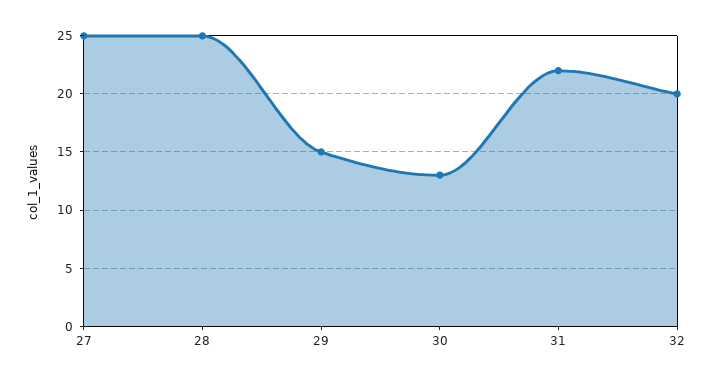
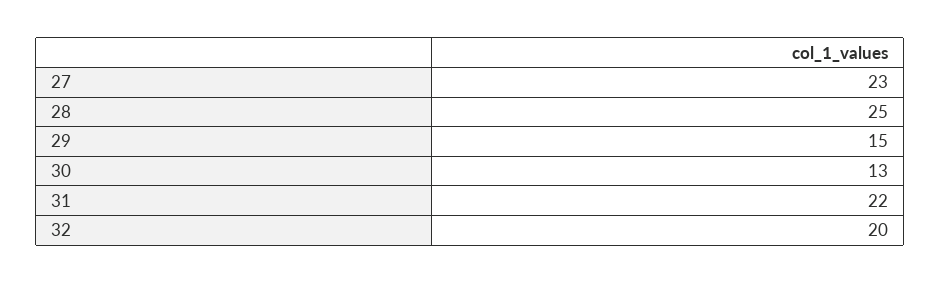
27: 25 -> 23

